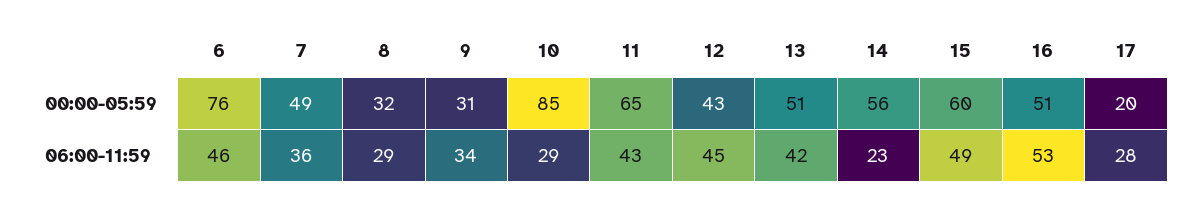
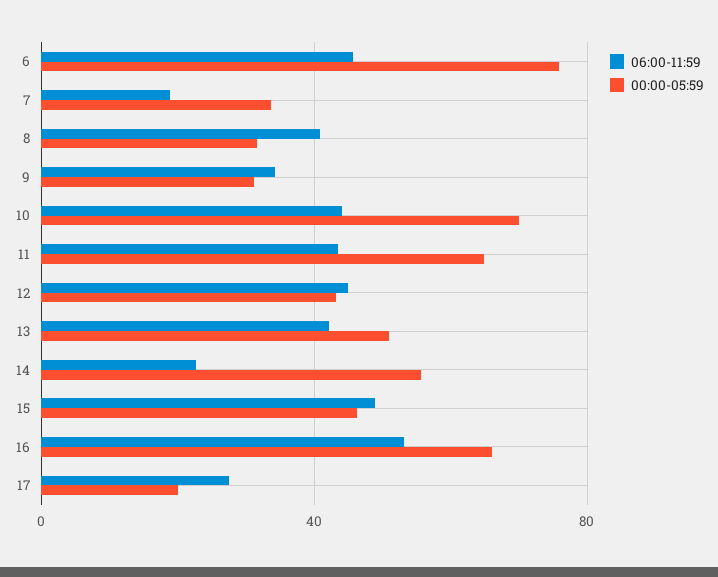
00:00-05:59, 7: 49 -> 35
00:00-05:59, 10: 85 -> 70
00:00-05:59, 15: 60 -> 45
00:00-05:59, 16: 51 -> 65
06:00-11:59, 7: 36 -> 20
06:00-11:59, 8: 29 -> 40
06:00-11:59, 10: 29 -> 45

